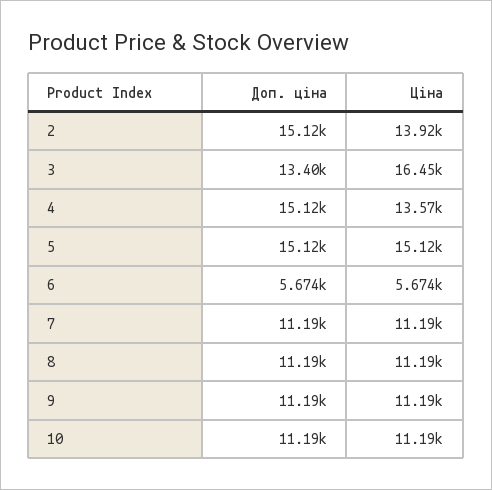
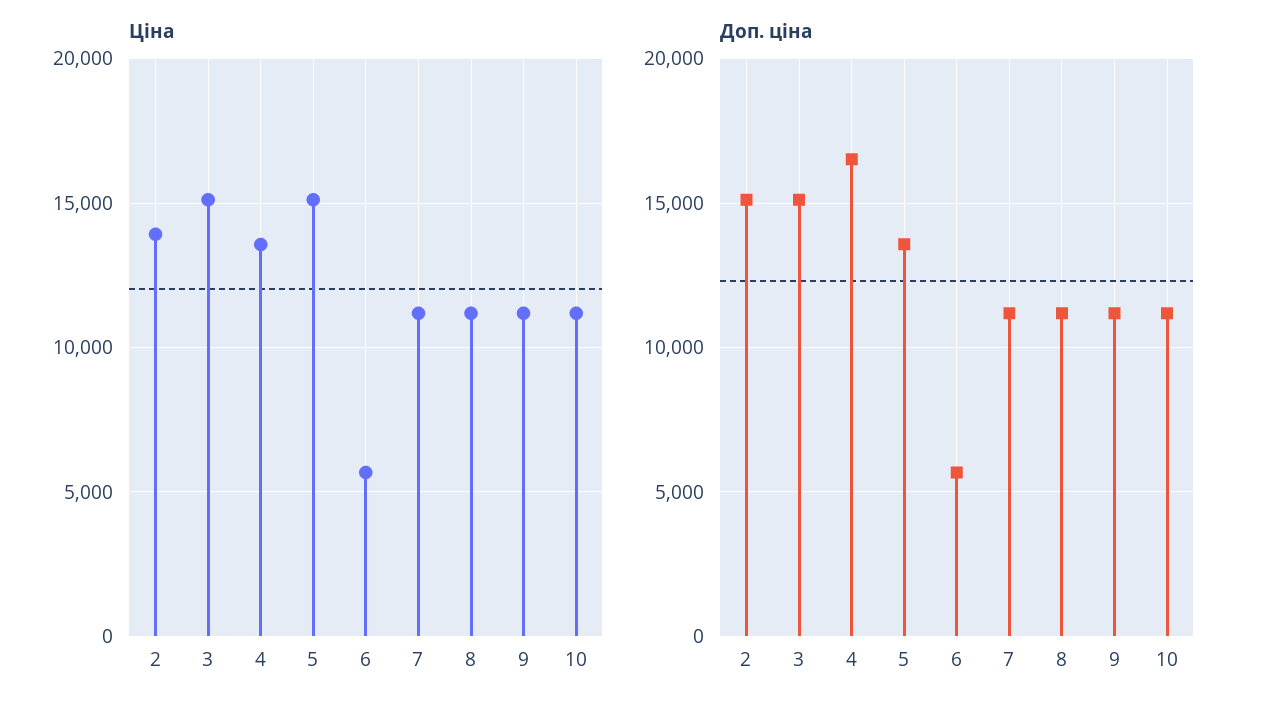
Доп. ціна, 3: 13400 -> 15000
Ціна, 3: 16450 -> 15000
Доп. ціна, 4: 15120 -> 16500
Доп. ціна, 5: 15120 -> 13500

